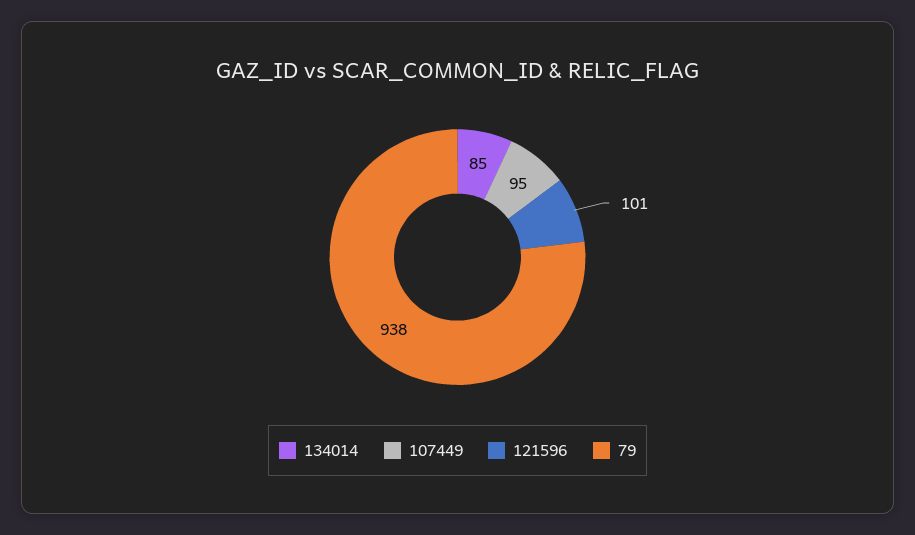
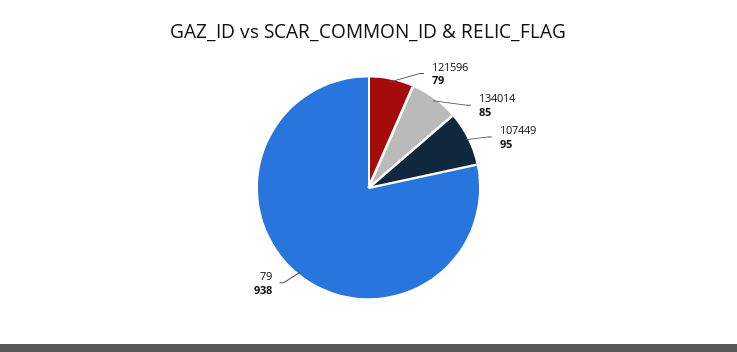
121596: 101 -> 79

